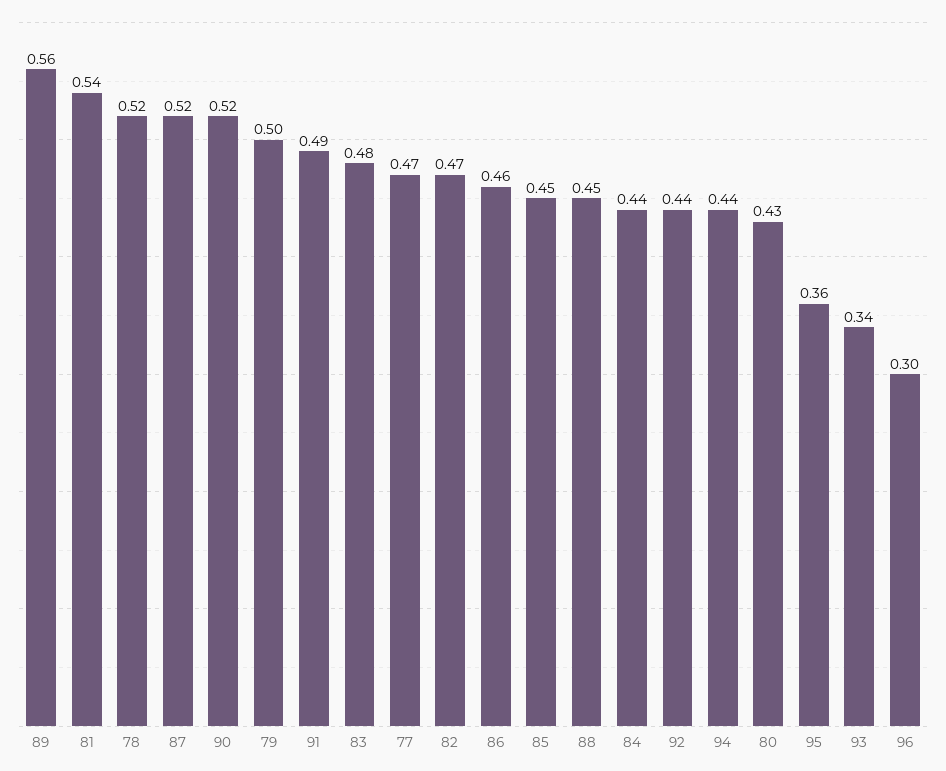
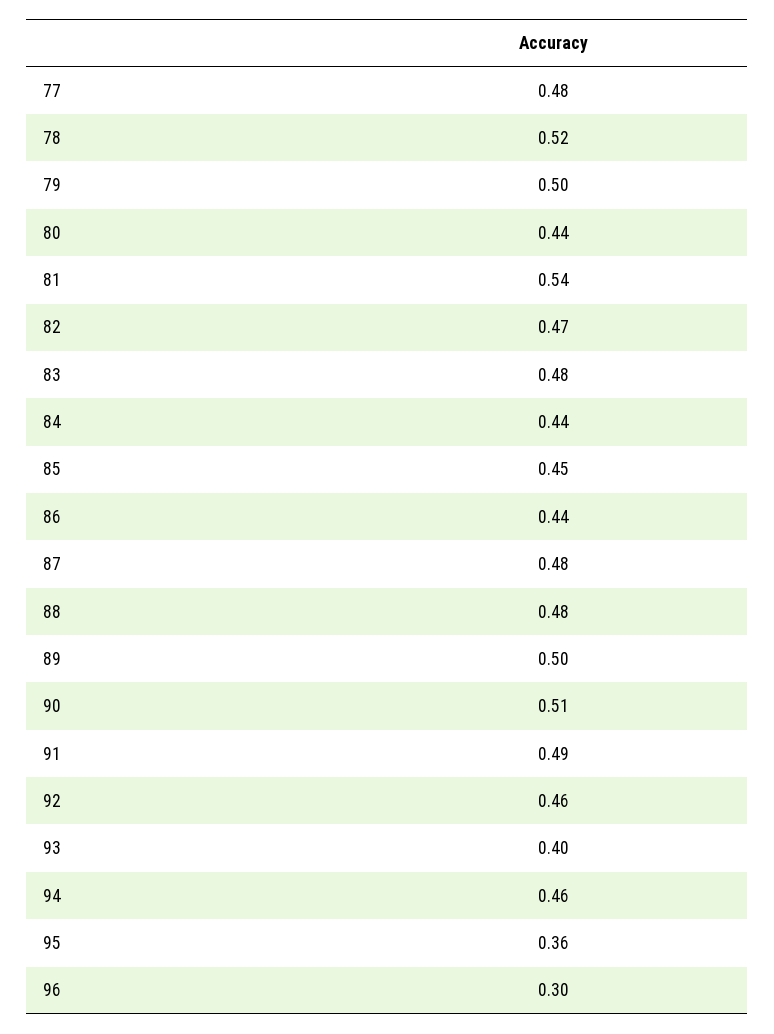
89: 0.56 -> 0.5
87: 0.52 -> 0.48
90: 0.52 -> 0.51
77: 0.47 -> 0.48
86: 0.46 -> 0.44
88: 0.45 -> 0.48
92: 0.44 -> 0.46
94: 0.44 -> 0.46
80: 0.43 -> 0.44
93: 0.34 -> 0.4

